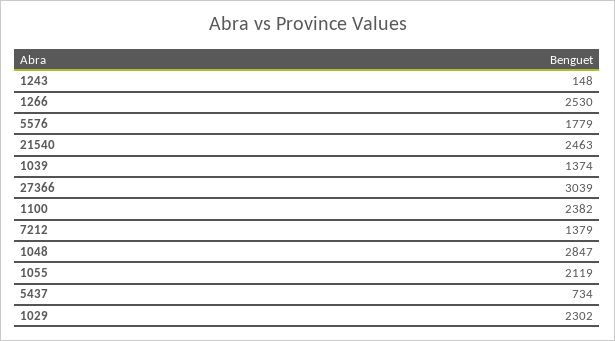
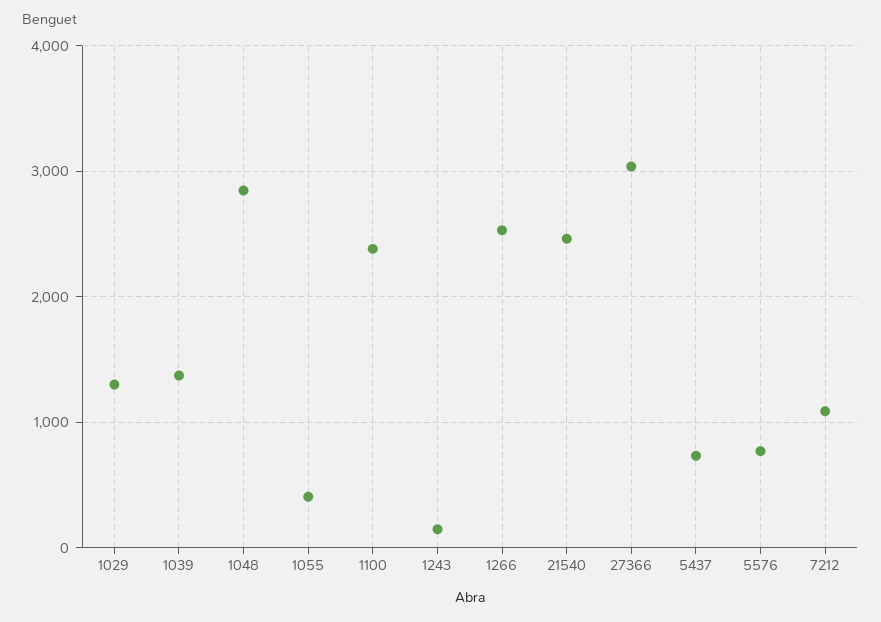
5576: 1779 -> 800
7212: 1379 -> 1100
1055: 2119 -> 400
1029: 2302 -> 1300

